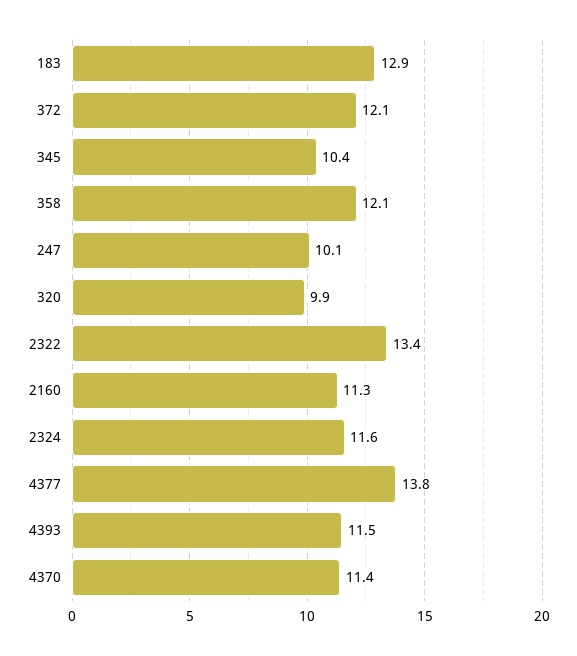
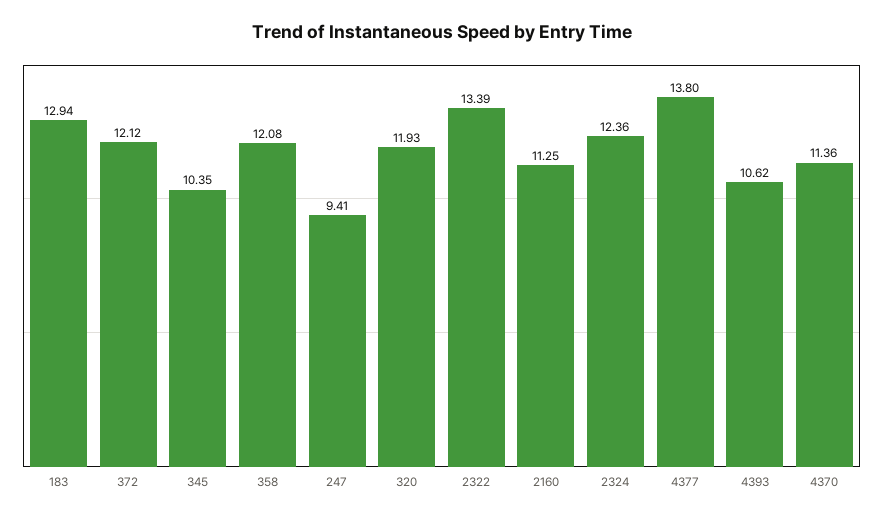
247: 10.1 -> 9.41
320: 9.9 -> 11.93
2324: 11.6 -> 12.36
4393: 11.5 -> 10.62

